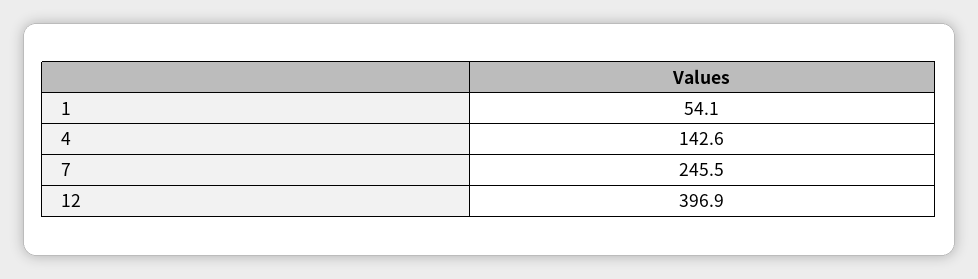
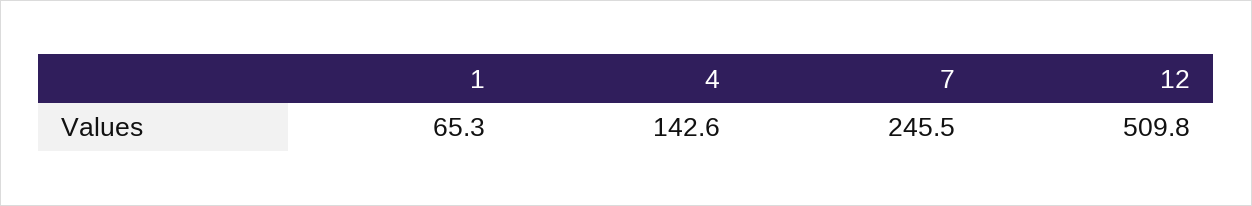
1: 54.1 -> 65.3
12: 396.9 -> 509.8

